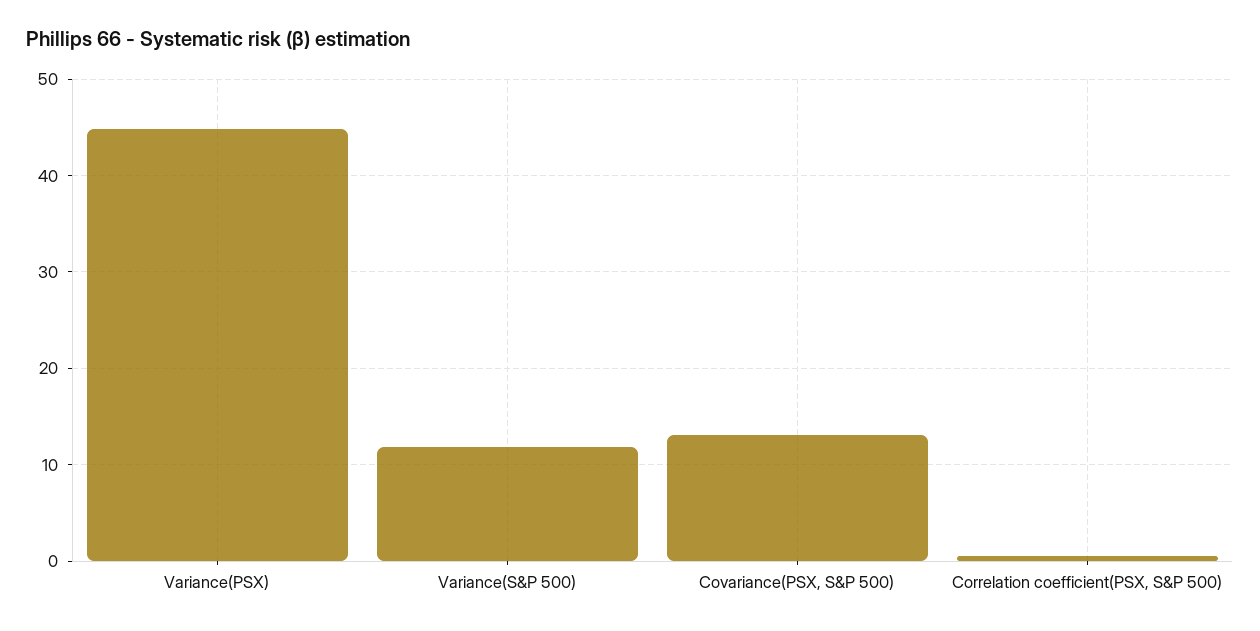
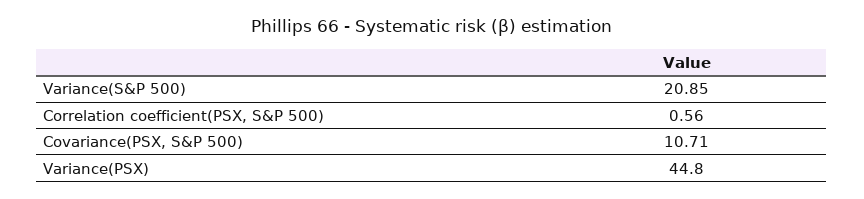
Variance(S&P 500): 12 -> 20.85
Covariance(PSX, S&P 500): 13 -> 10.71

